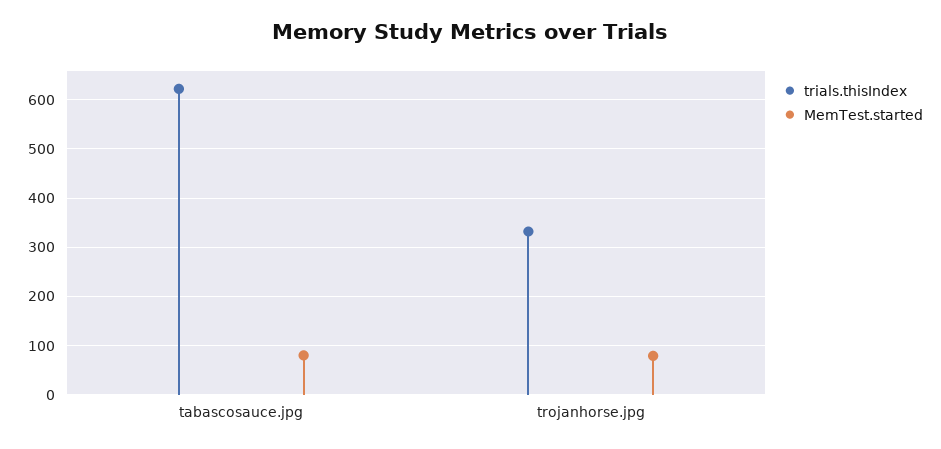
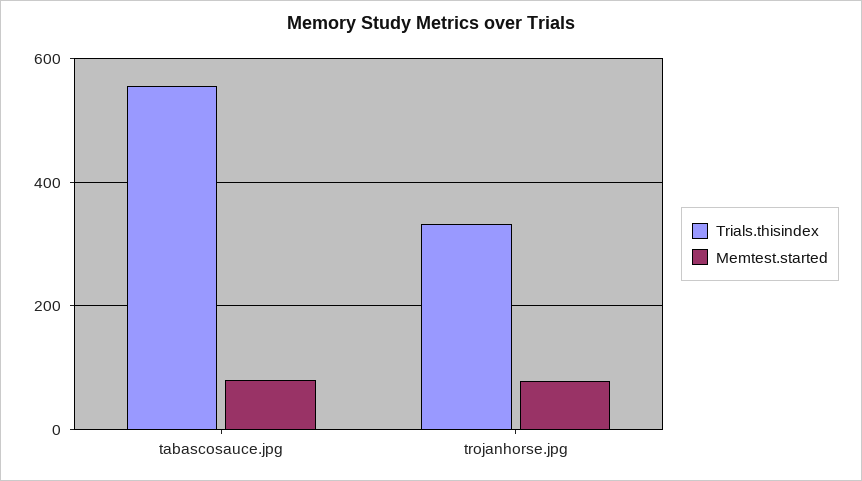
trials.thisIndex, tabascosauce.jpg: 620 -> 560

